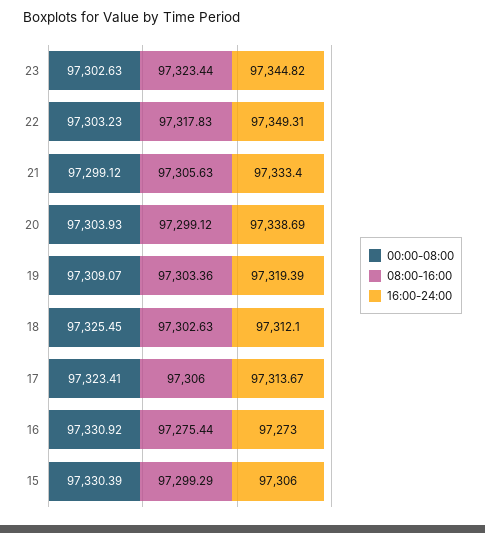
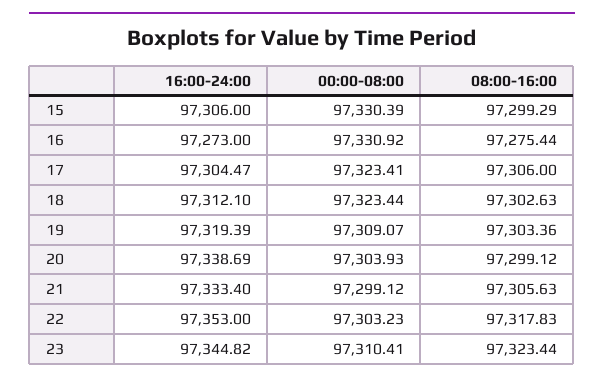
00:00-08:00, 23: 97302.63 -> 97310.41
16:00-24:00, 22: 97349.31 -> 97353
00:00-08:00, 18: 97325.45 -> 97323.44
16:00-24:00, 17: 97313.67 -> 97304.47

